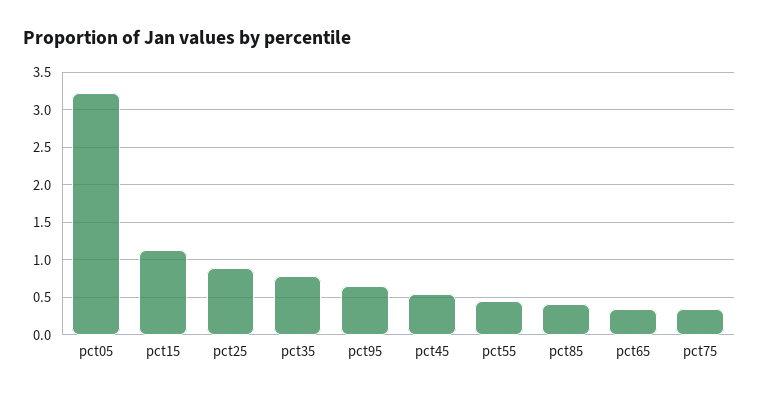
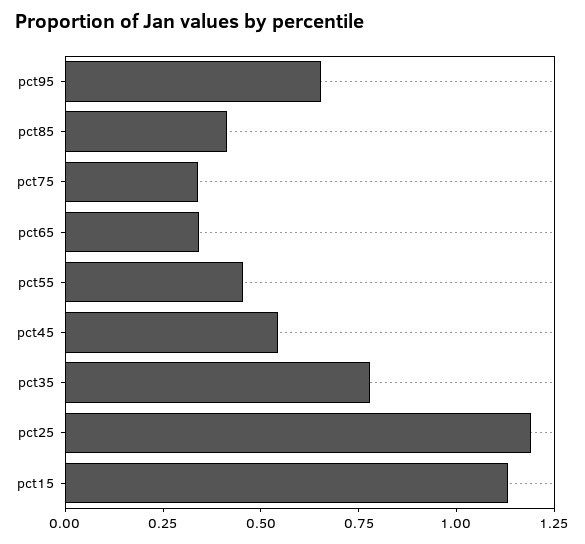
pct05: 3.2 -> none
pct25: 0.9 -> 1.2

